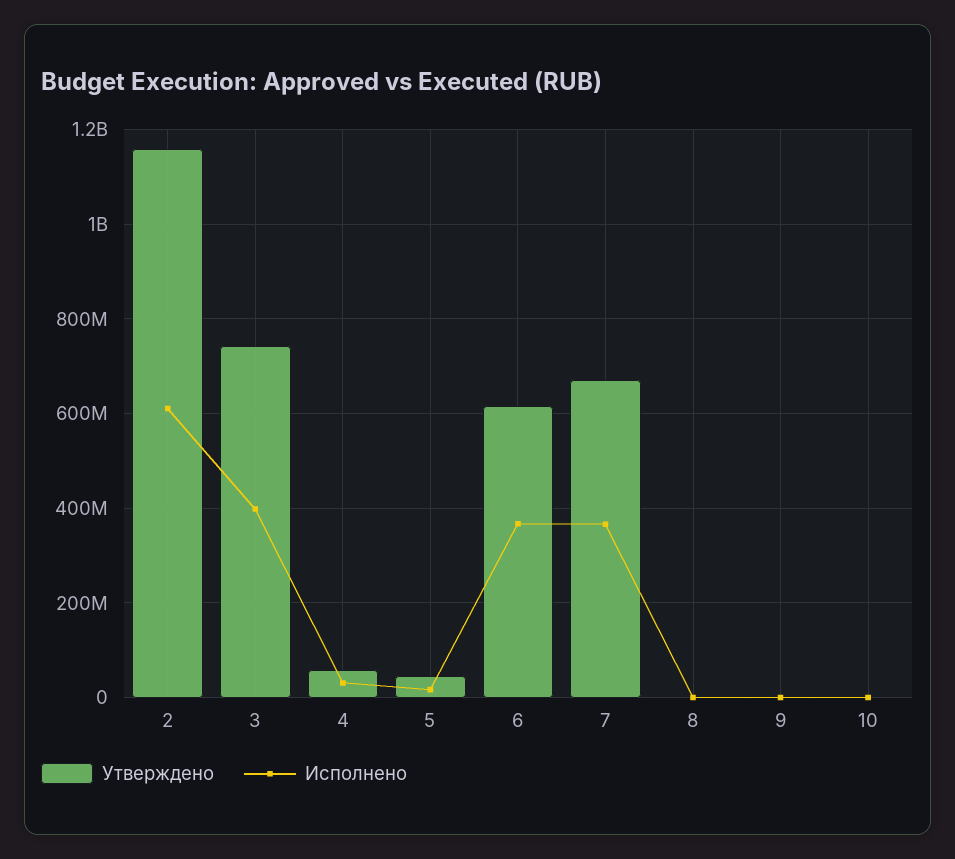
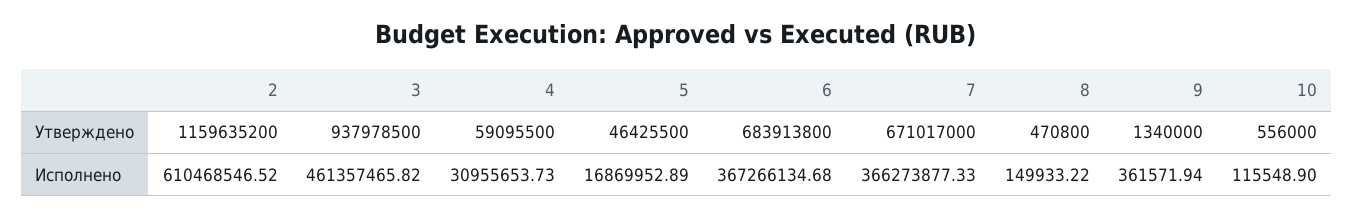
Утверждено, 3: 740000000 -> 937978500
Исполнено, 3: 400000000 -> 461357465.82
Утверждено, 6: 620000000 -> 683913800

